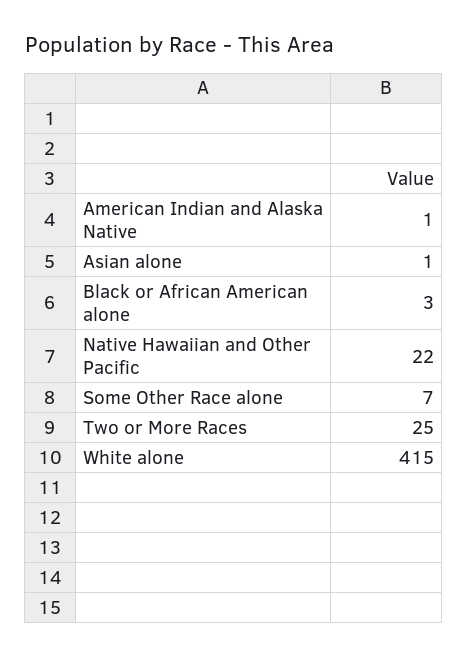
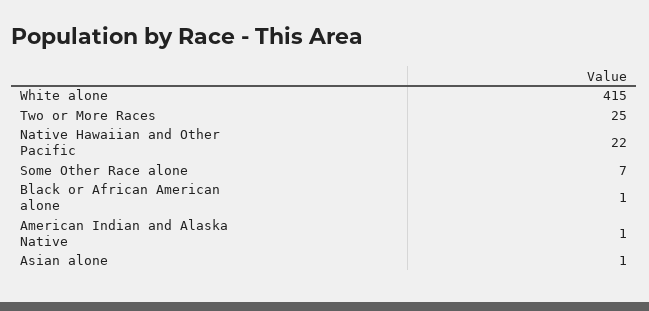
Black or African American alone: 3 -> 1

